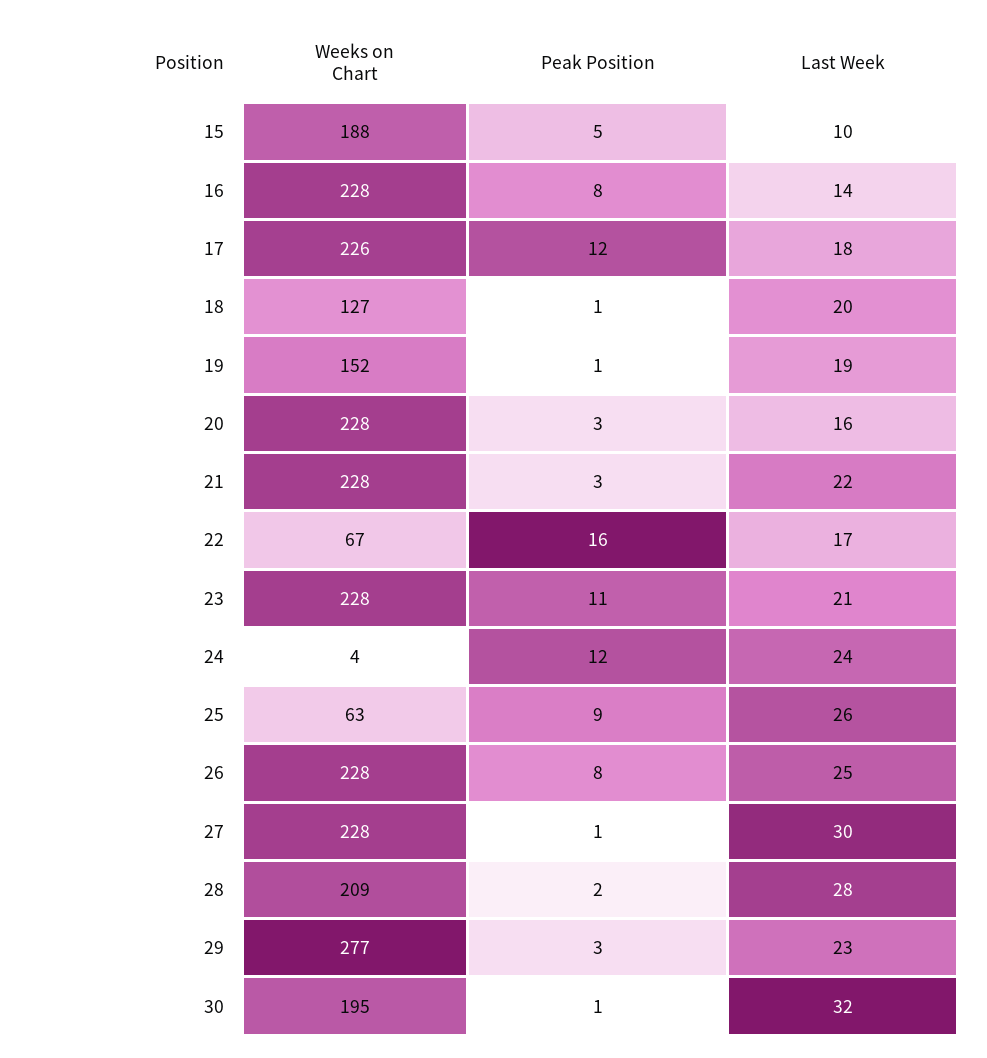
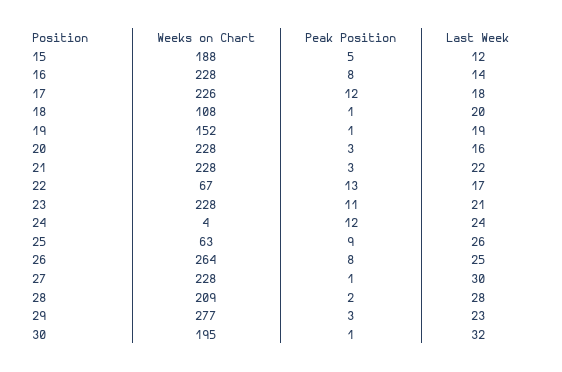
Last Week, 15: 10 -> 12
Weeks on Chart, 18: 127 -> 108
Peak Position, 22: 16 -> 13
Weeks on Chart, 26: 228 -> 264

